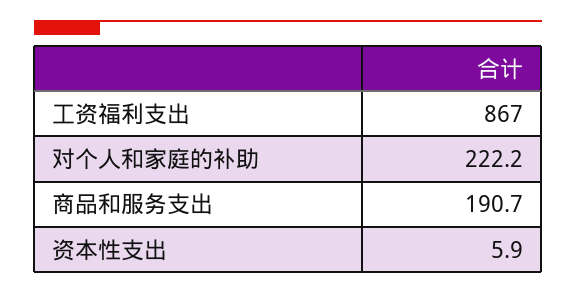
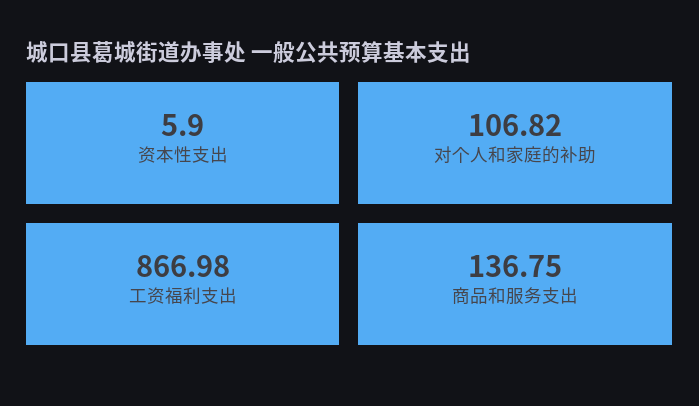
对个人和家庭的补助: 222.2 -> 106.82
商品和服务支出: 190.7 -> 136.75

